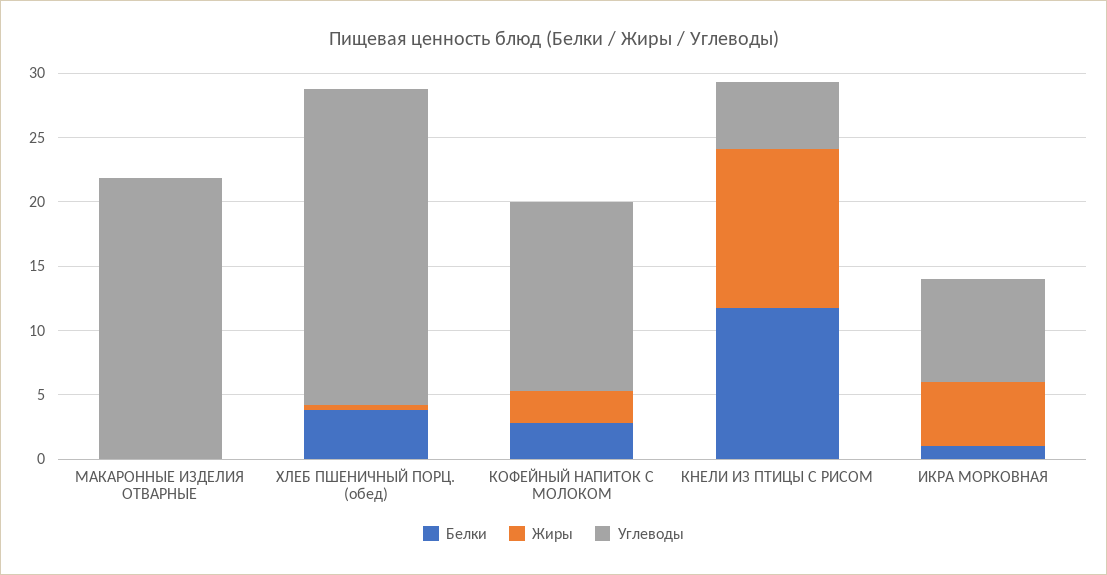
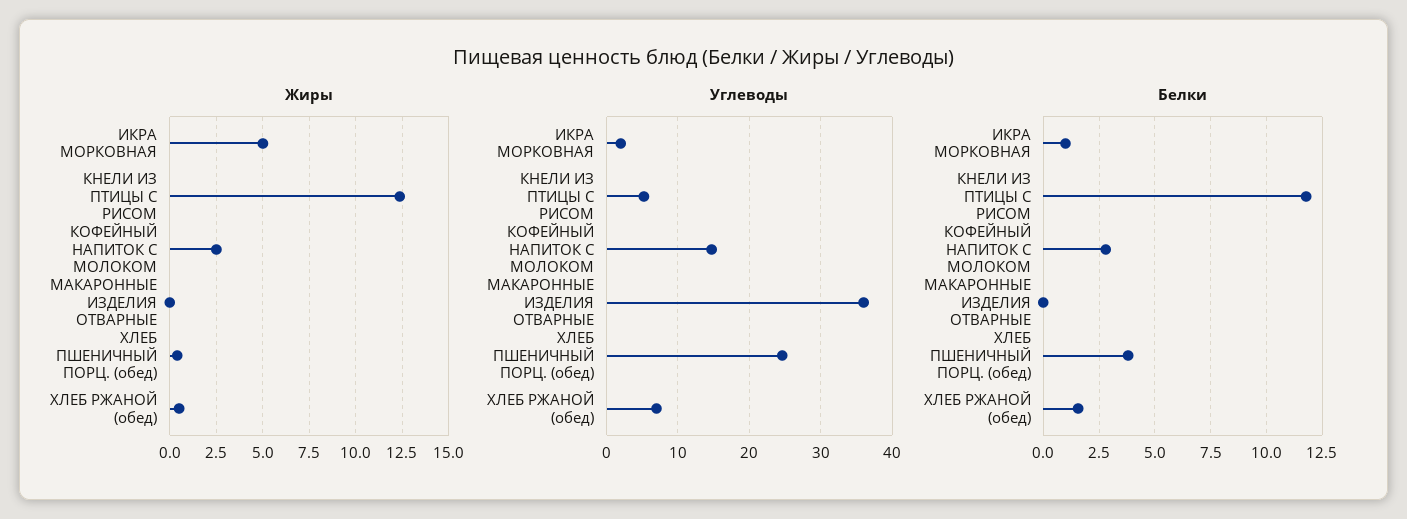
Углеводы, МАКАРОННЫЕ ИЗДЕЛИЯ ОТВАРНЫЕ: 22 -> 36
Углеводы, ИКРА МОРКОВНАЯ: 8 -> 2
Жиры, ХЛЕБ РЖАНОЙ (обед): none -> 0.5
Углеводы, ХЛЕБ РЖАНОЙ (обед): none -> 7
Белки, ХЛЕБ РЖАНОЙ (обед): none -> 1.5

